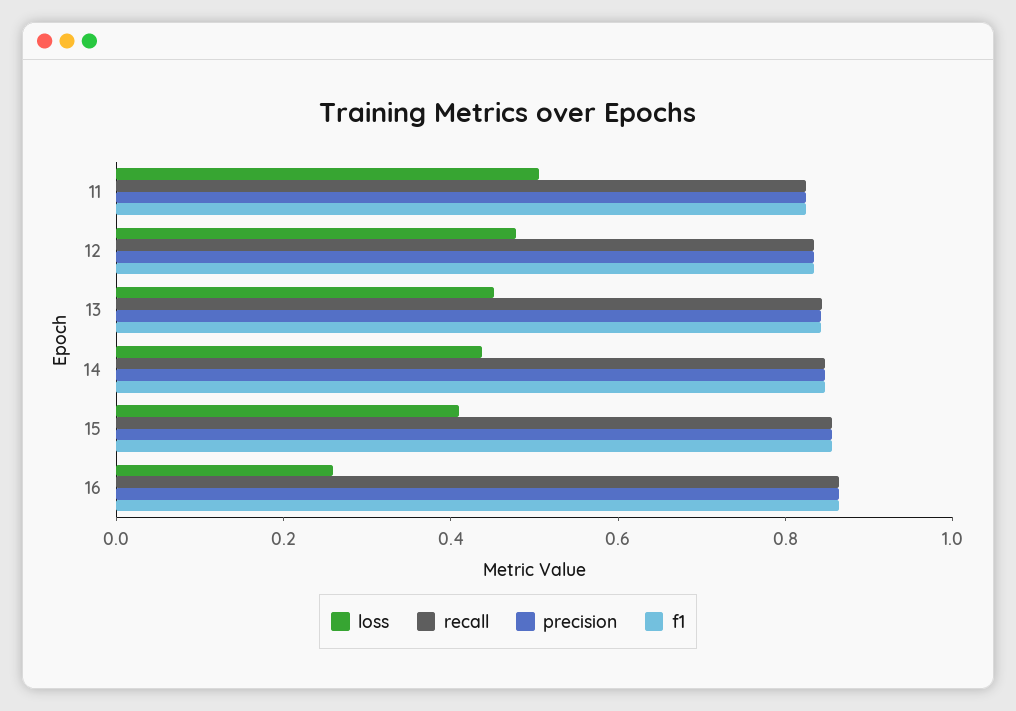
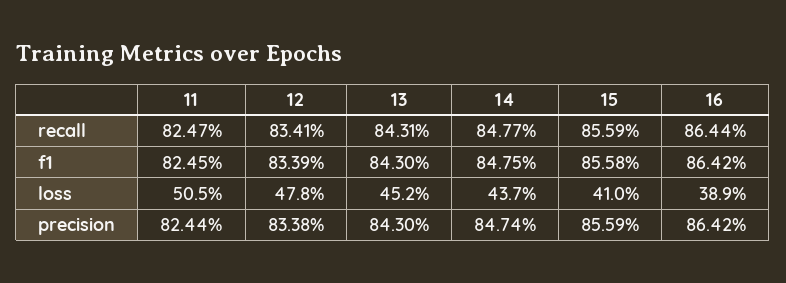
loss, 16: 0.25 -> 0.389

